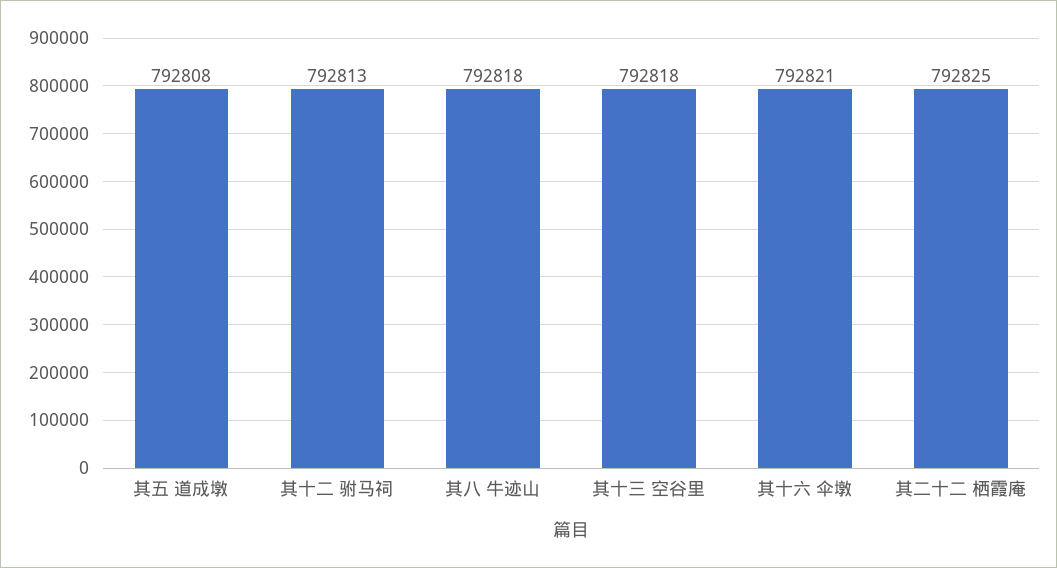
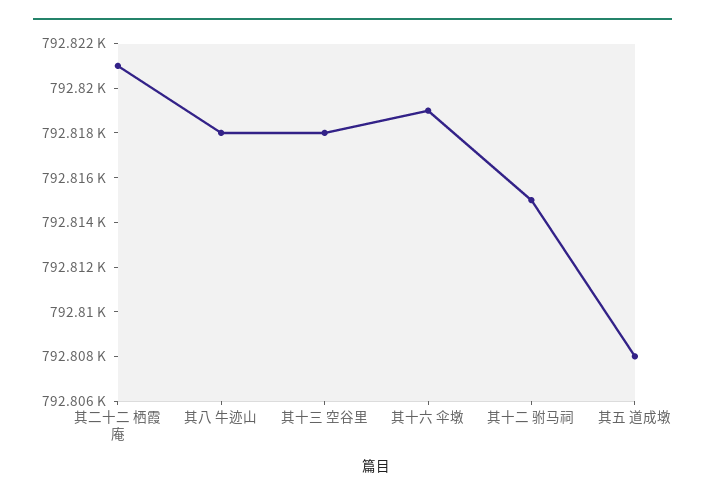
其十二 驸马祠: 792813 -> 792815
其十六 伞墩: 792821 -> 792819
其二十二 栖霞庵: 792825 -> 792821

